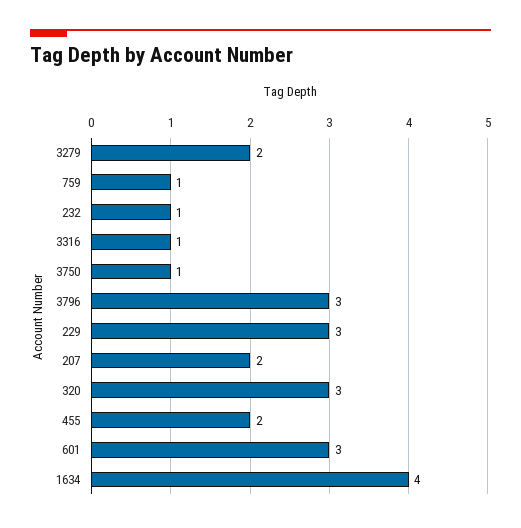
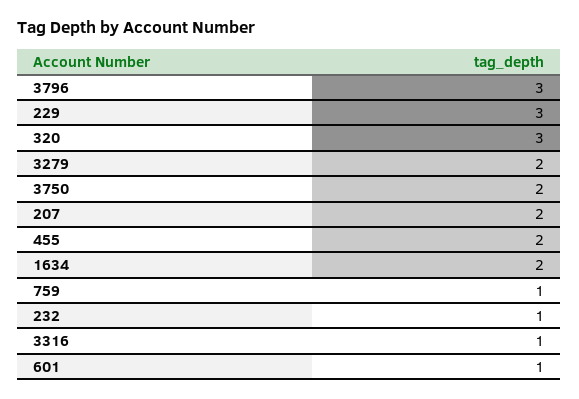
3750: 1 -> 2
601: 3 -> 1
1634: 4 -> 2

